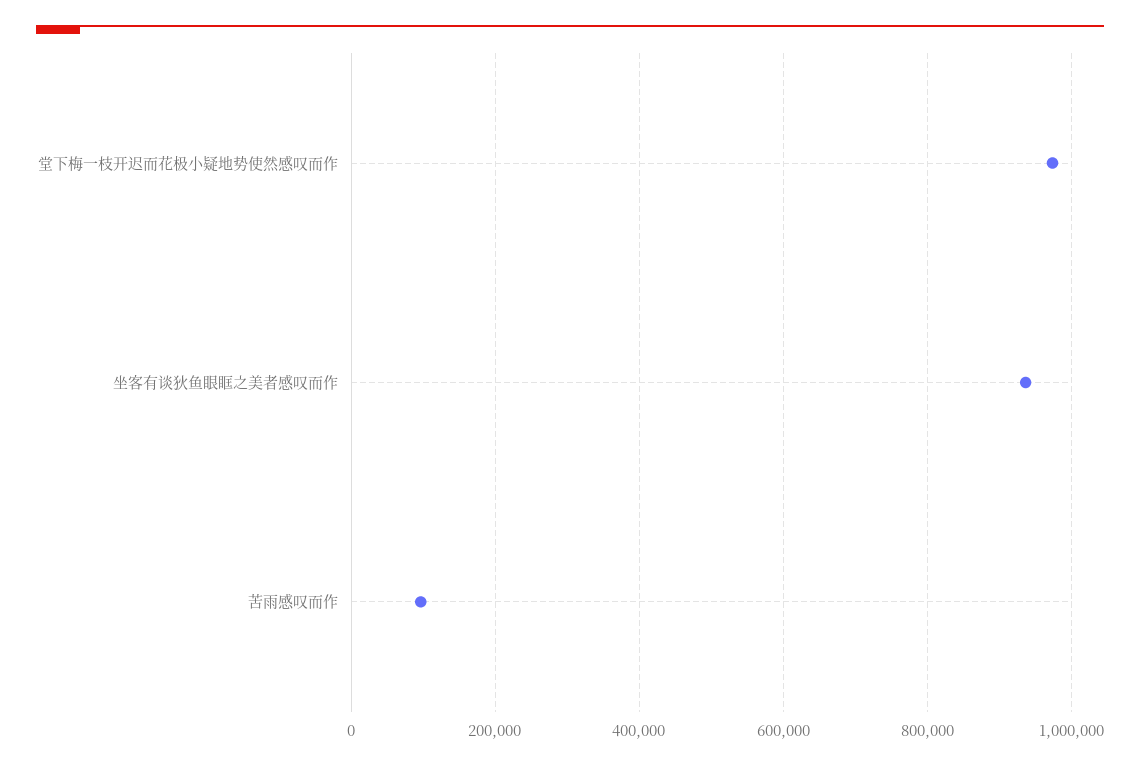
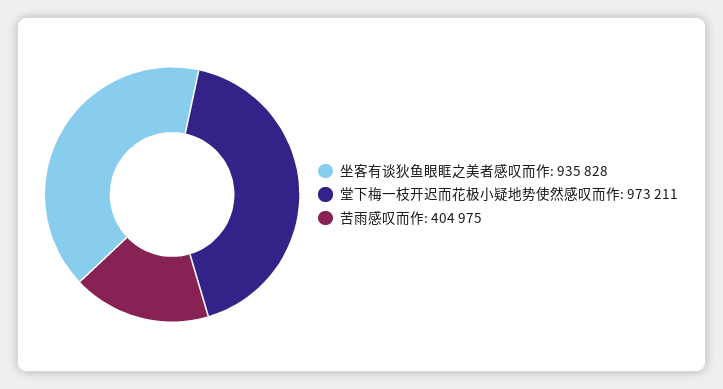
苦雨感叹而作: 100000 -> 404975

